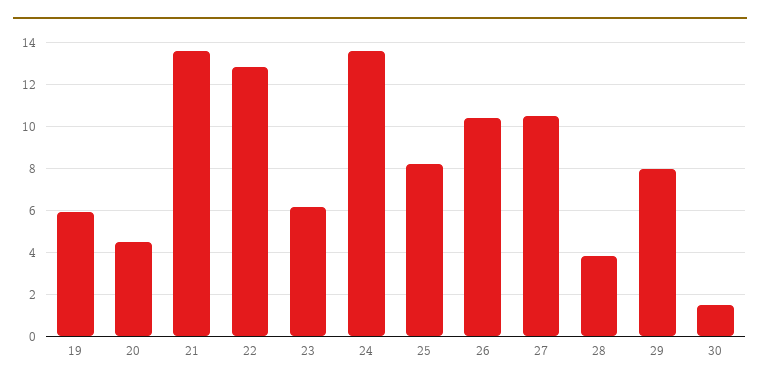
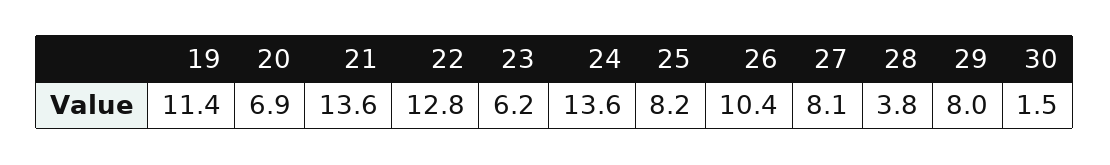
19: 6 -> 11.4
20: 4.5 -> 6.9
27: 10.5 -> 8.1

